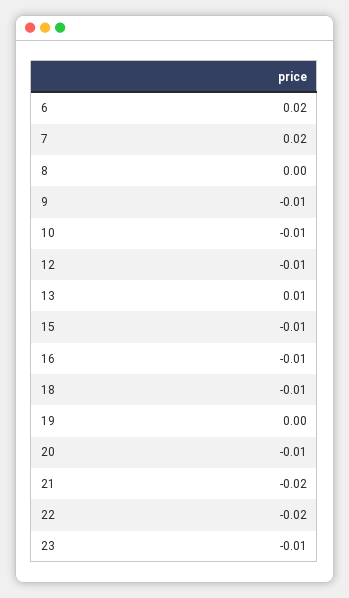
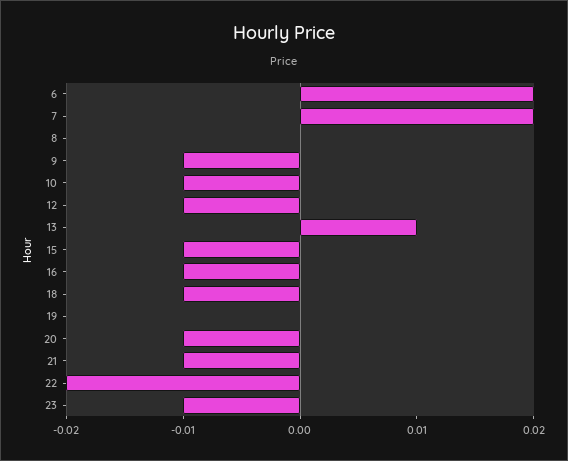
21: -0.02 -> -0.01

